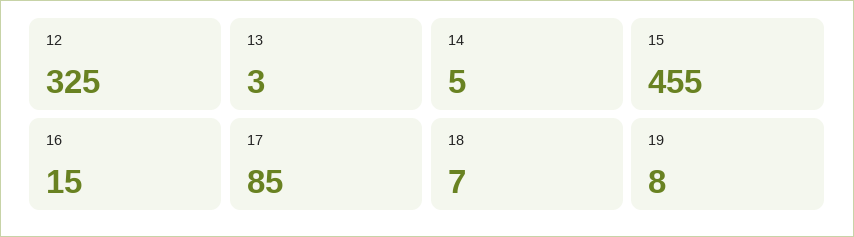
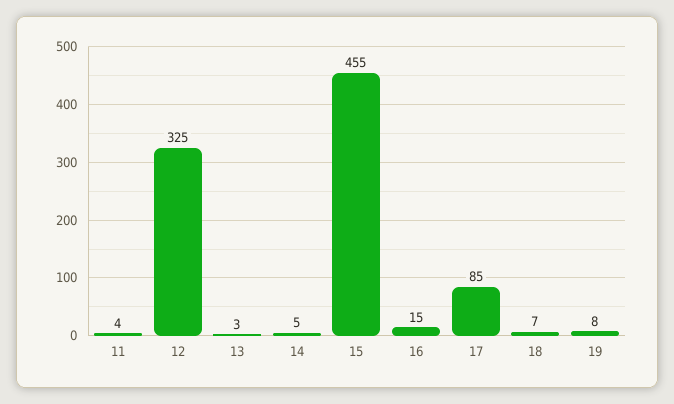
11: none -> 4

